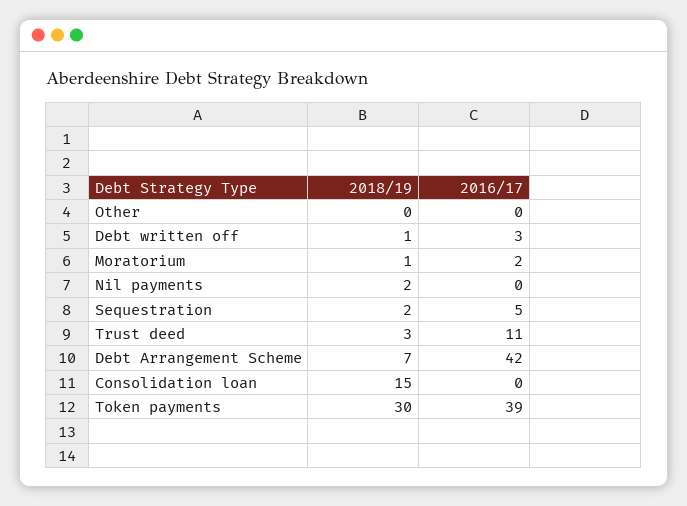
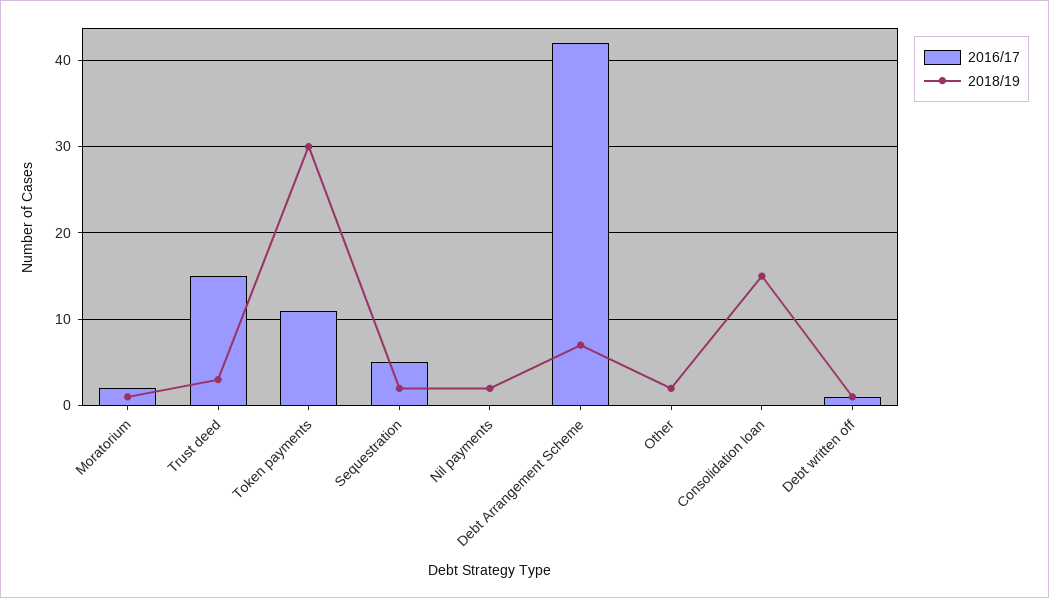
2018/19, Other: 0 -> 2
2016/17, Debt written off: 3 -> 1
2016/17, Trust deed: 11 -> 15
2016/17, Token payments: 39 -> 11

